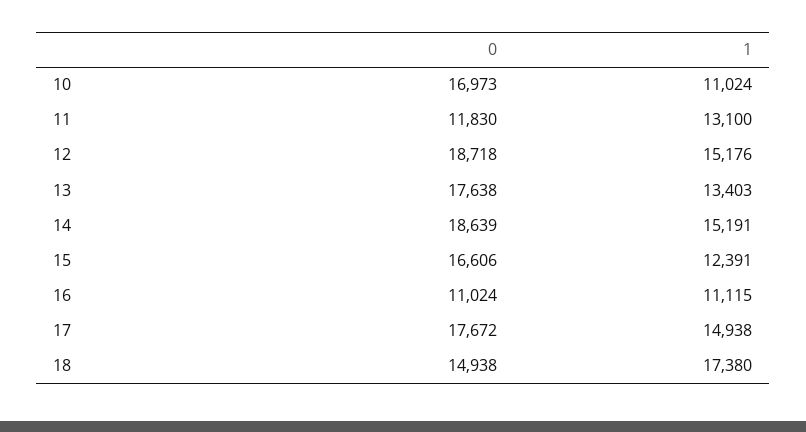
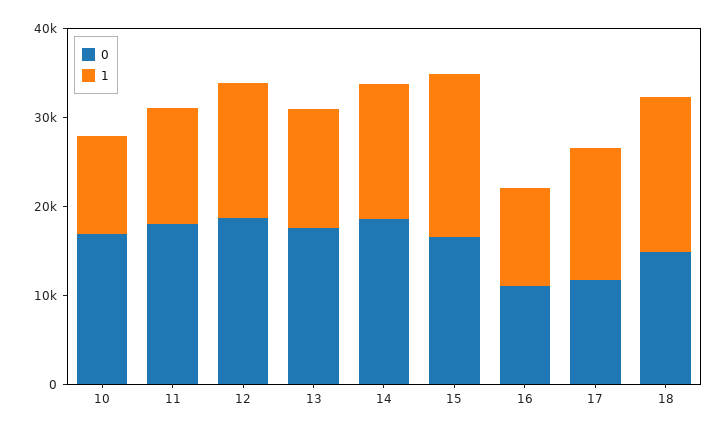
0, 11: 11830 -> 18000
1, 15: 12391 -> 18000
0, 17: 17672 -> 12000

